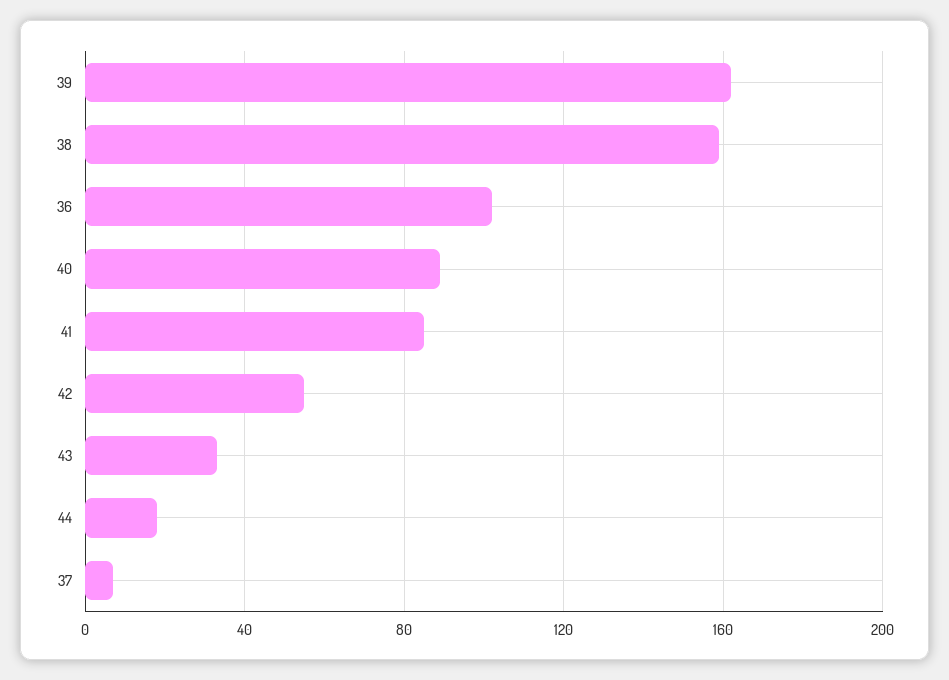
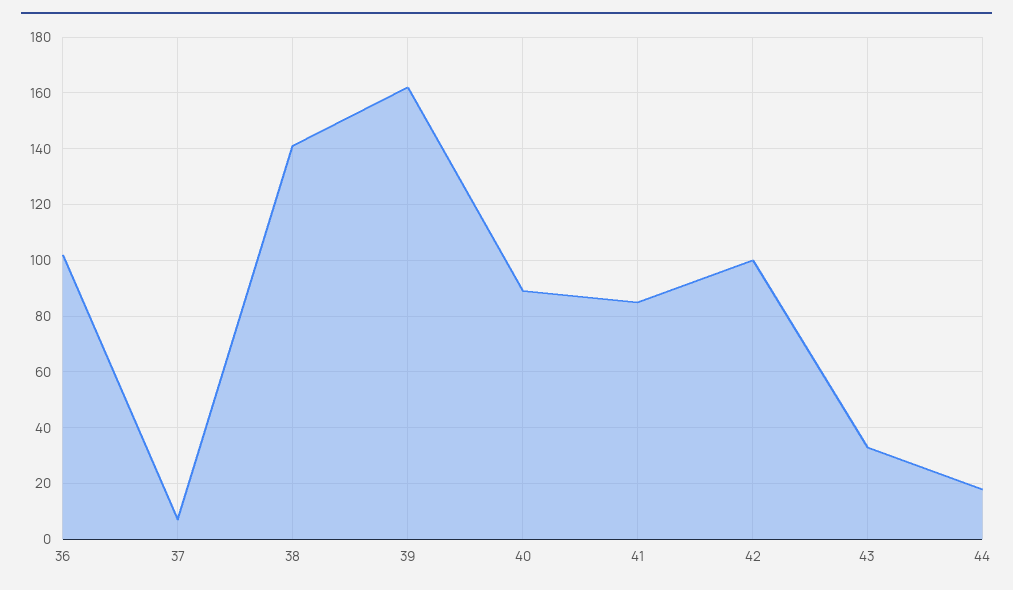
38: 160 -> 140
42: 55 -> 100

